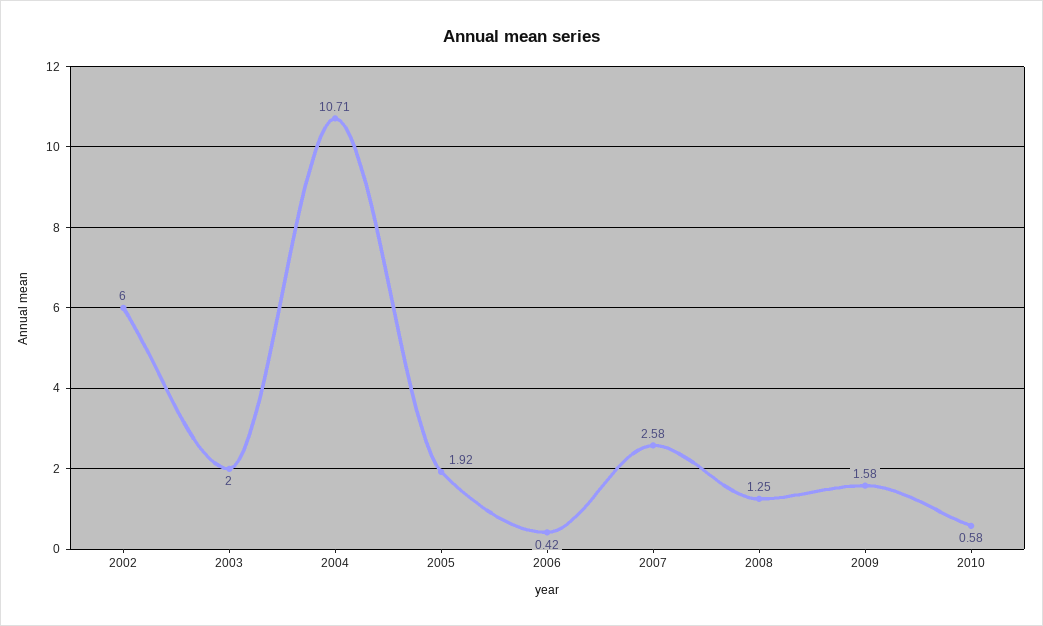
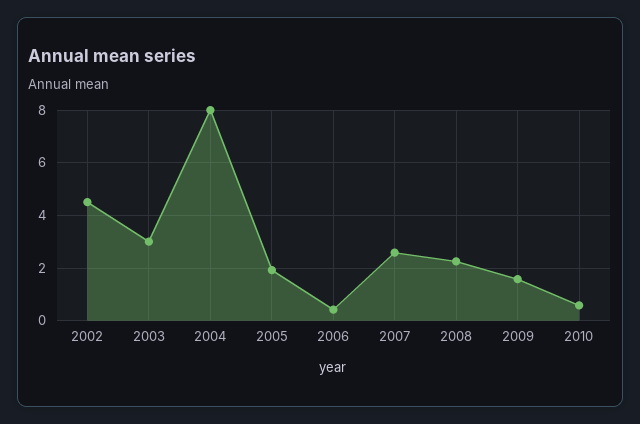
2002: 6 -> 4.5
2003: 2 -> 3
2004: 10.71 -> 8
2008: 1.25 -> 2.25

